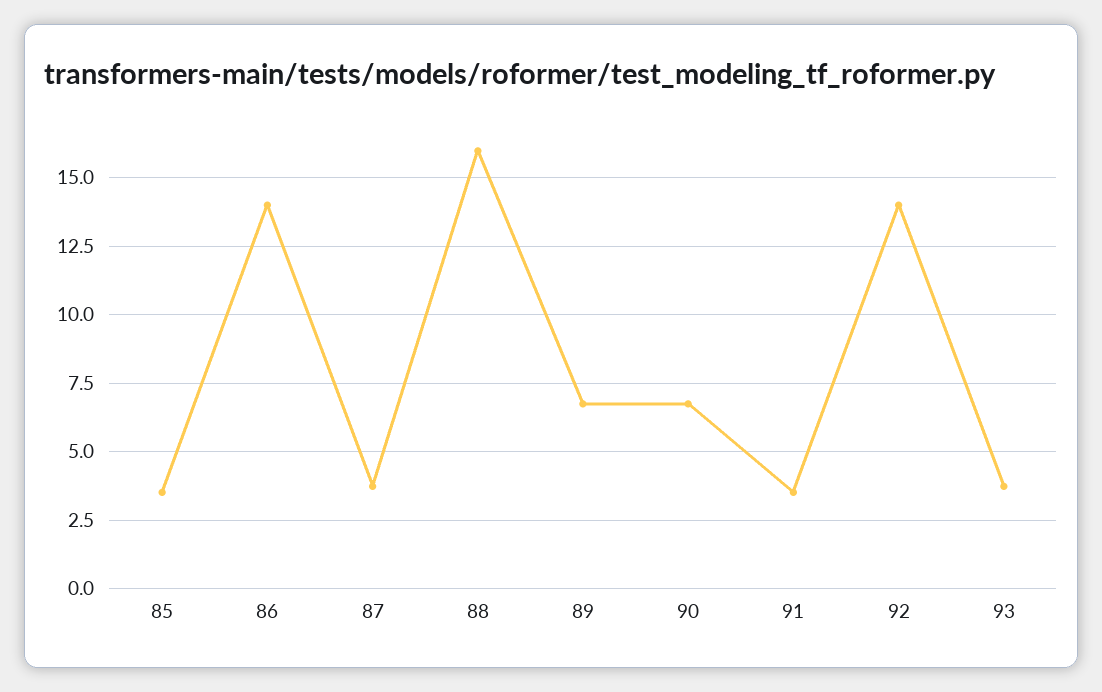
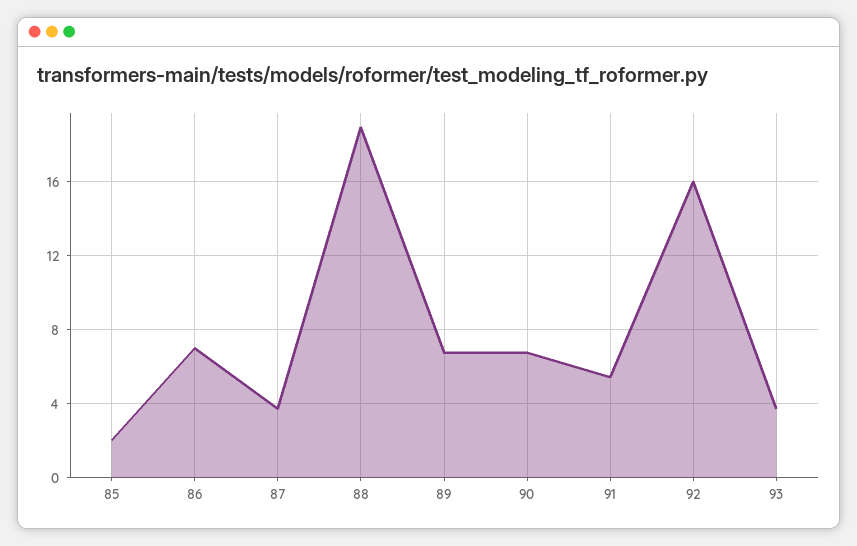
85: 3.5 -> 2
86: 14 -> 7
88: 16 -> 19
91: 3.5 -> 5.5
92: 14 -> 16

